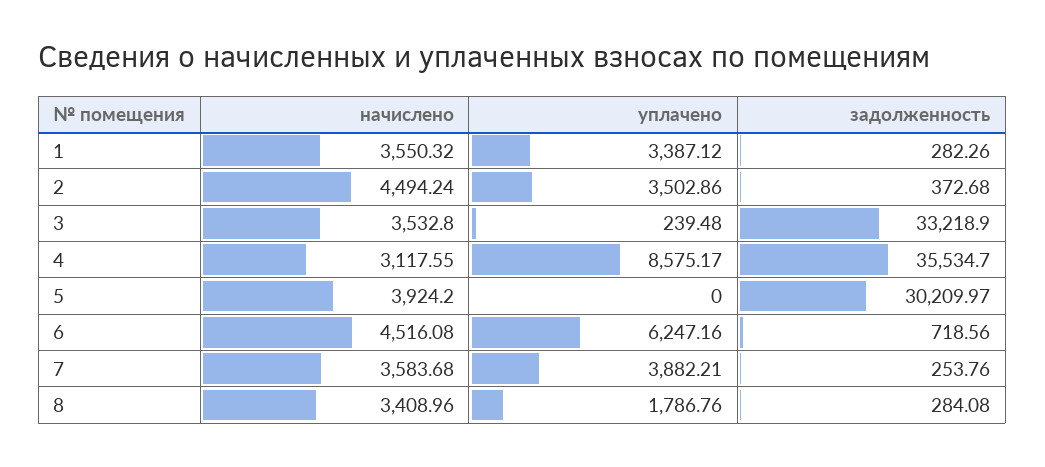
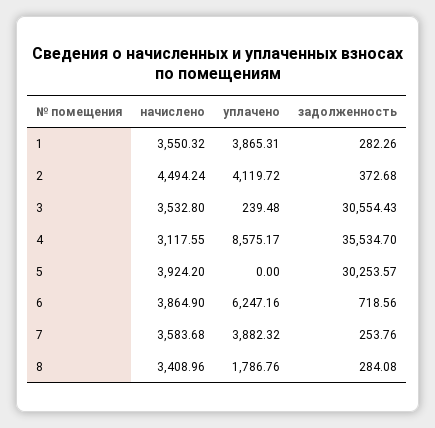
уплачено, 1: 3387.12 -> 3865.31
уплачено, 2: 3502.86 -> 4119.72
задолженность, 3: 33218.9 -> 30554.43
задолженность, 5: 30209.97 -> 30253.57
начислено, 6: 4516.08 -> 3864.9
уплачено, 7: 3882.21 -> 3882.32

